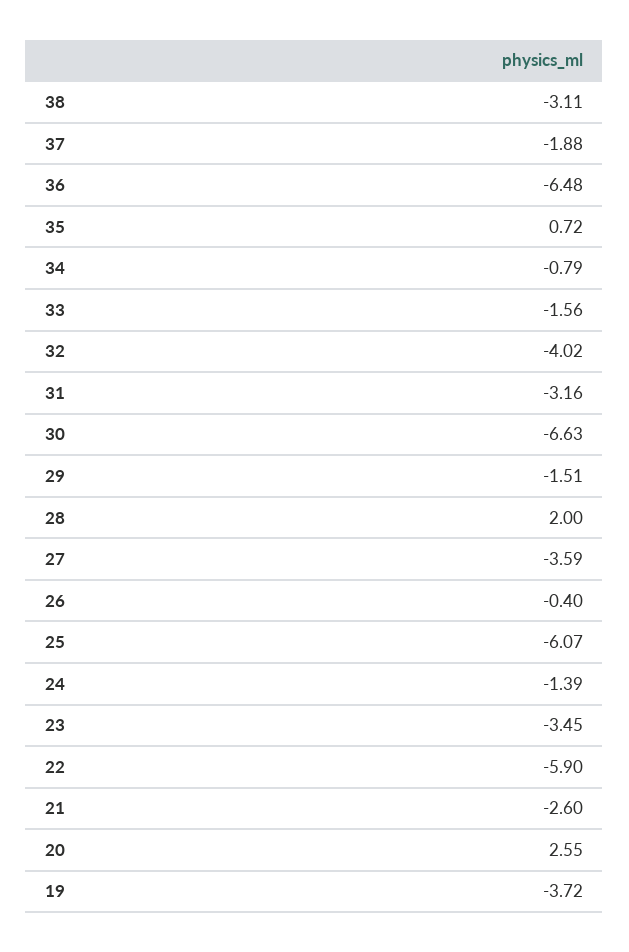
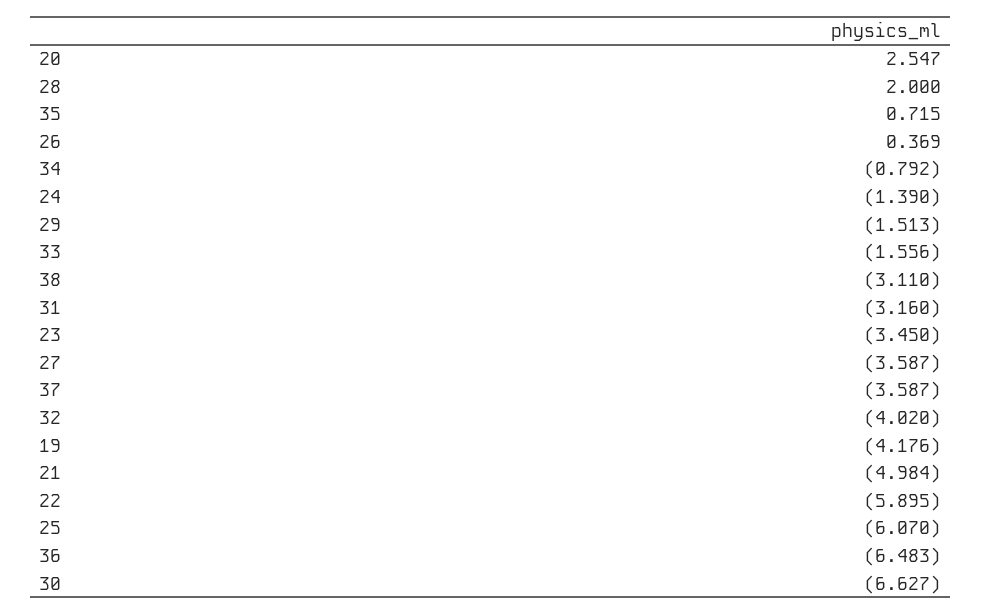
37: -1.88 -> -3.587
26: -0.4 -> 0.369
21: -2.6 -> -4.984
19: -3.72 -> -4.176

